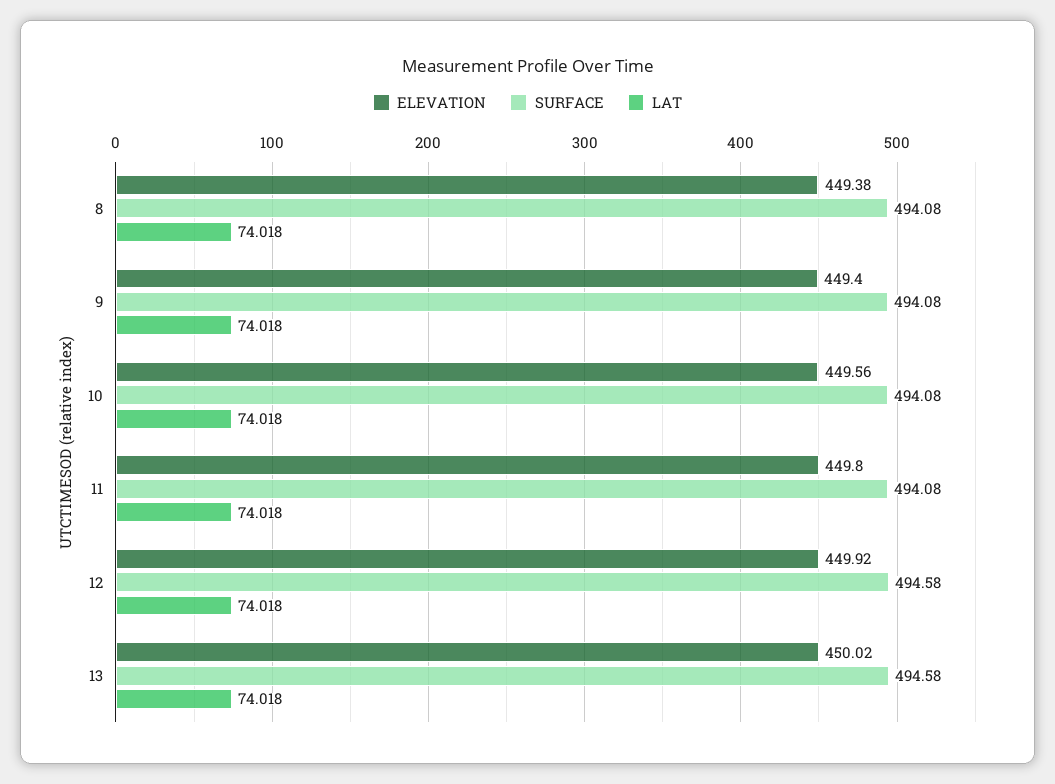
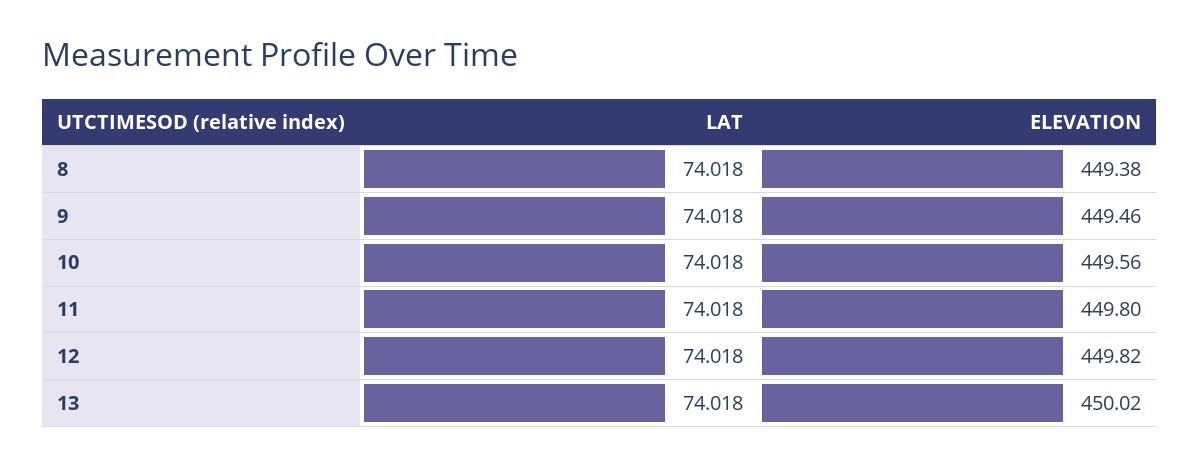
SURFACE, 8: 494.08 -> none
ELEVATION, 9: 449.4 -> 449.46
SURFACE, 9: 494.08 -> none
SURFACE, 10: 494.08 -> none
SURFACE, 11: 494.08 -> none
ELEVATION, 12: 449.92 -> 449.82
SURFACE, 12: 494.58 -> none
SURFACE, 13: 494.58 -> none

